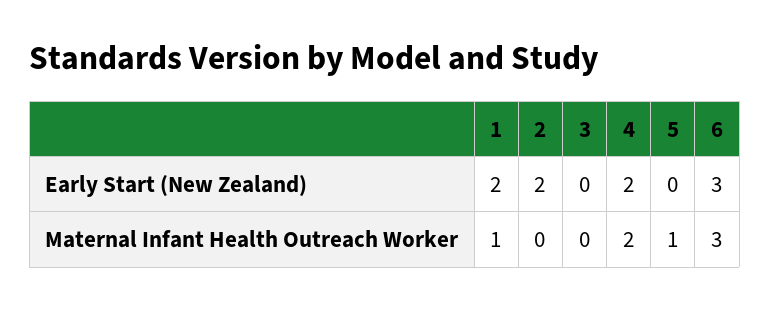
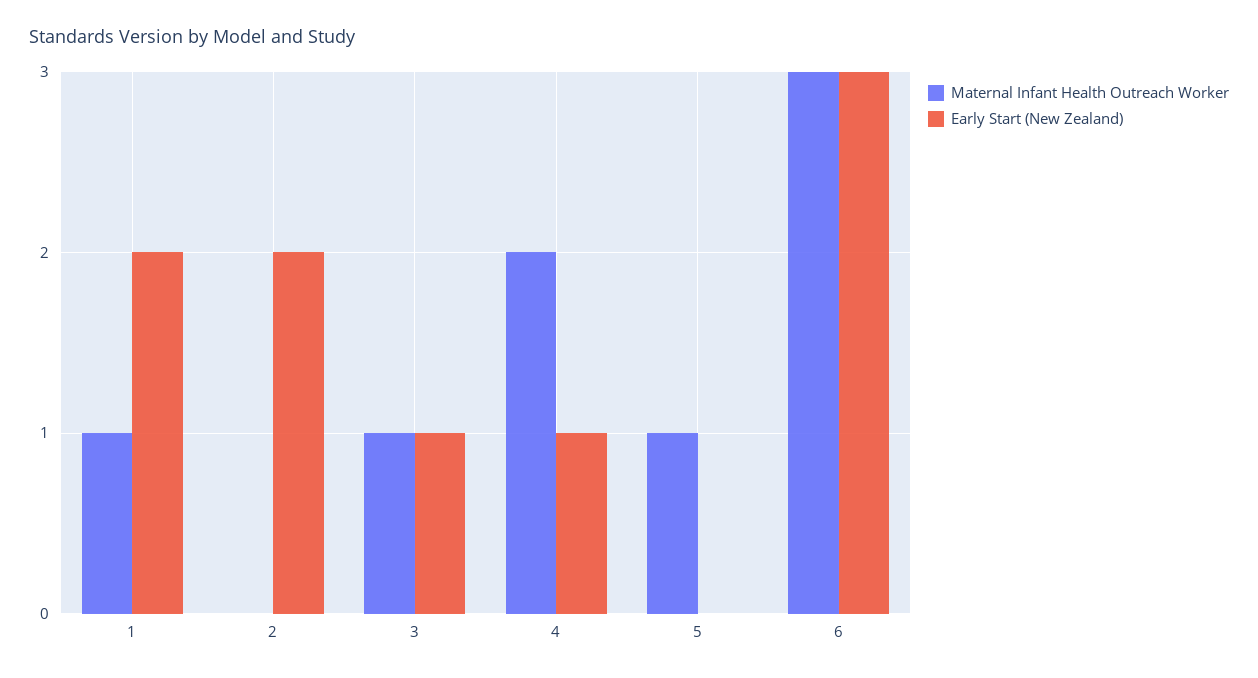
Early Start (New Zealand), 3: 0 -> 1
Early Start (New Zealand), 4: 2 -> 1
Maternal Infant Health Outreach Worker, 3: 0 -> 1

